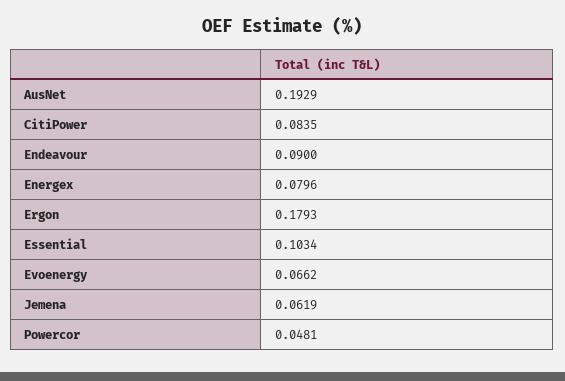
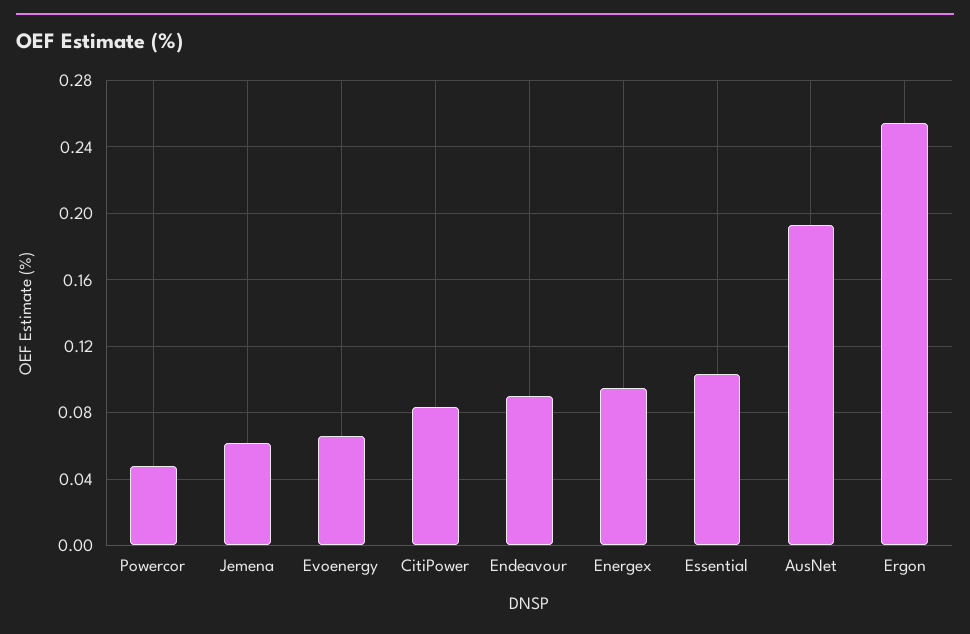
Energex: 0.0796 -> 0.095
Ergon: 0.1793 -> 0.255

